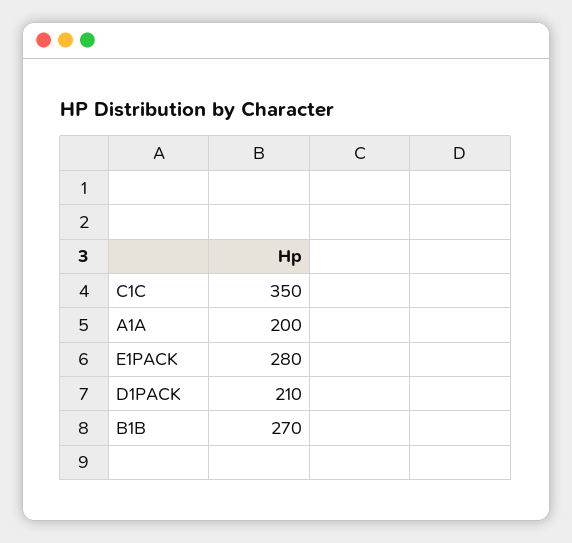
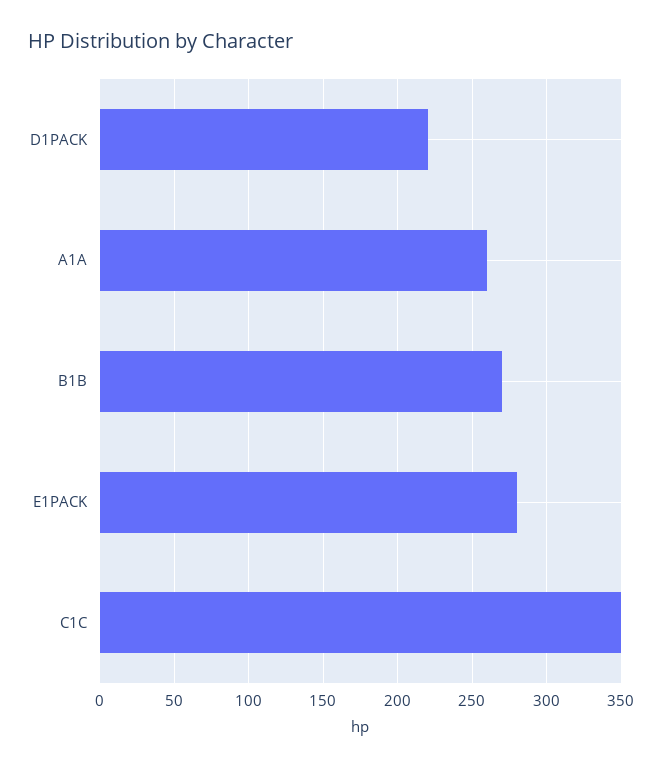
A1A: 200 -> 260
D1PACK: 210 -> 220

